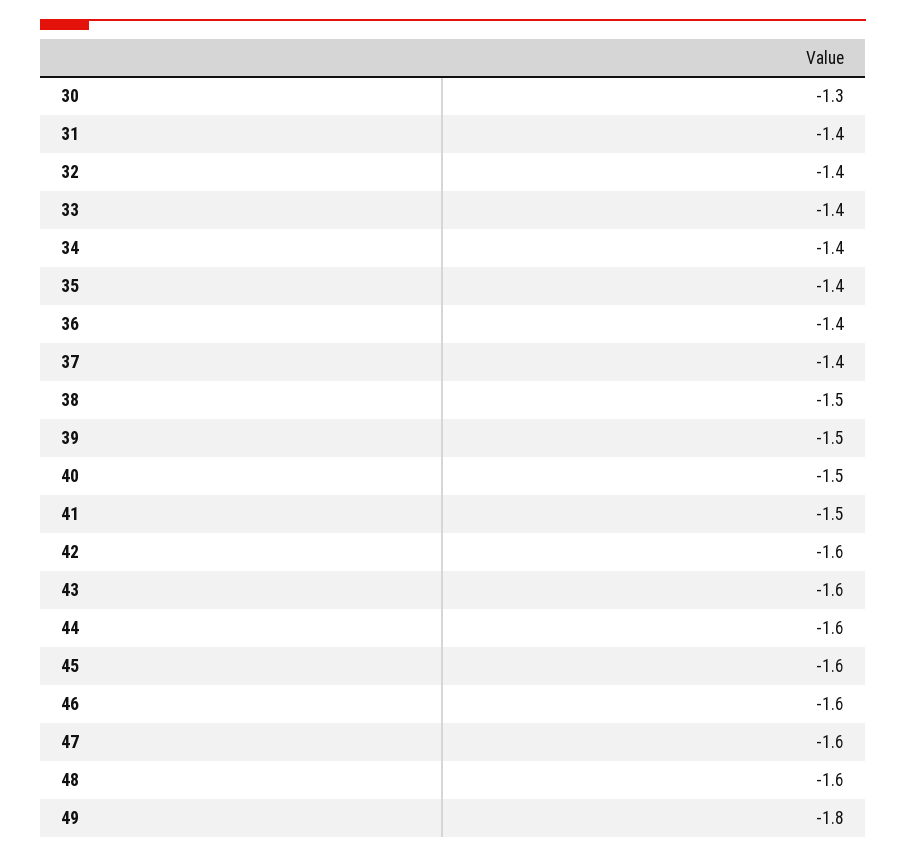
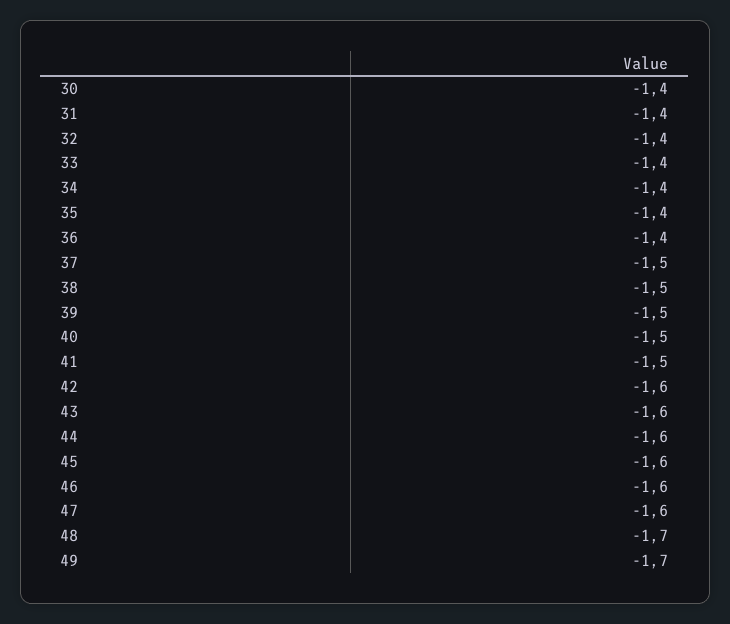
30: -1.3 -> -1.4
37: -1.4 -> -1.5
48: -1.6 -> -1.7
49: -1.8 -> -1.7

